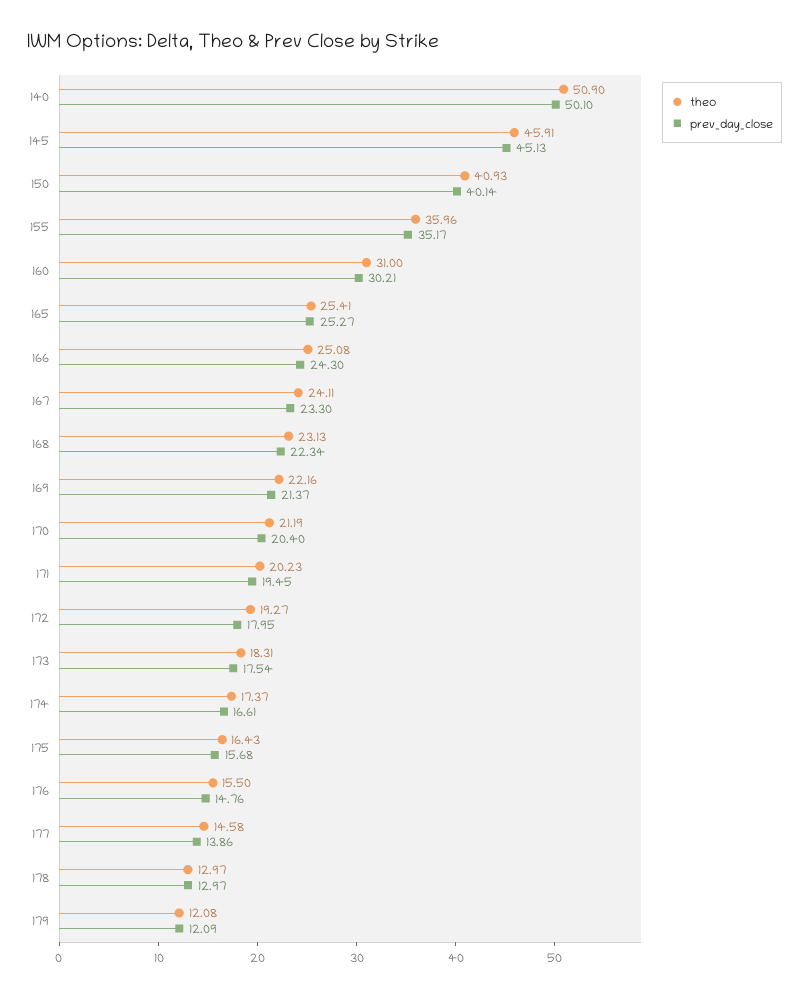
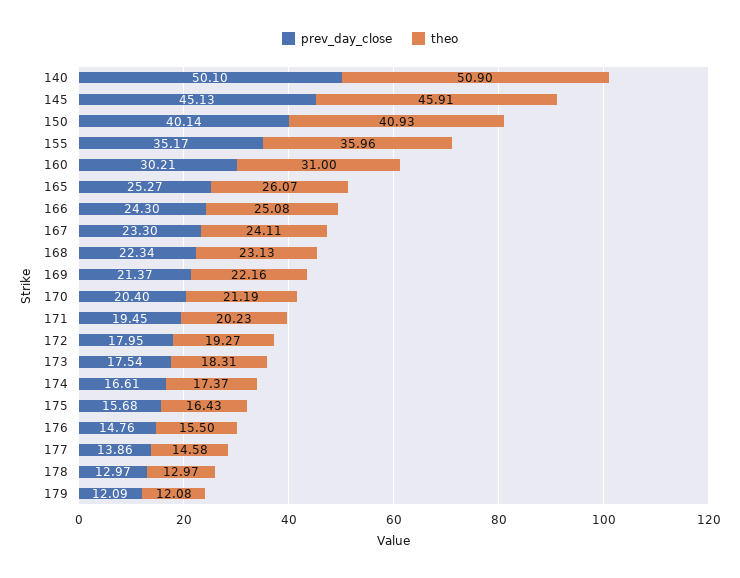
theo, 165: 25.41 -> 26.07

